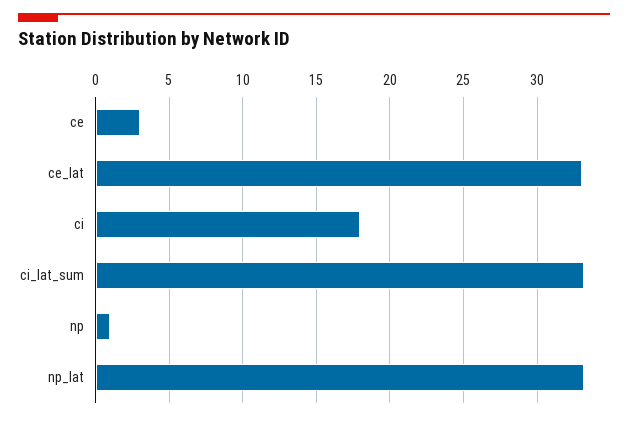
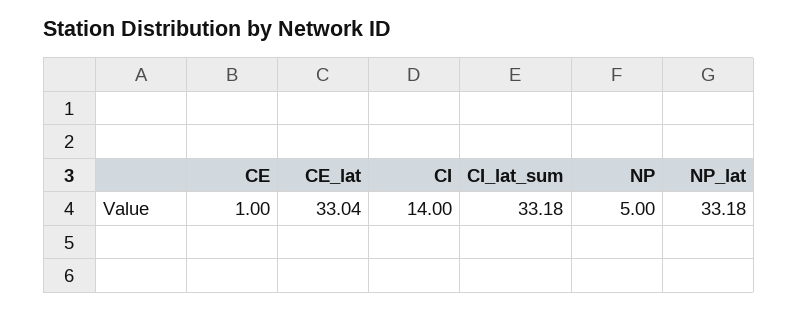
ce: 3 -> 1
ci: 18 -> 14
np: 1 -> 5

